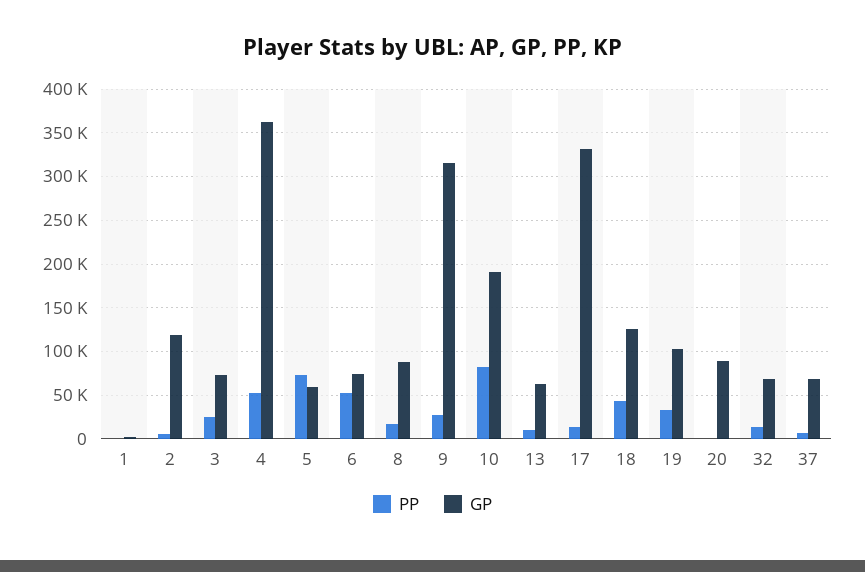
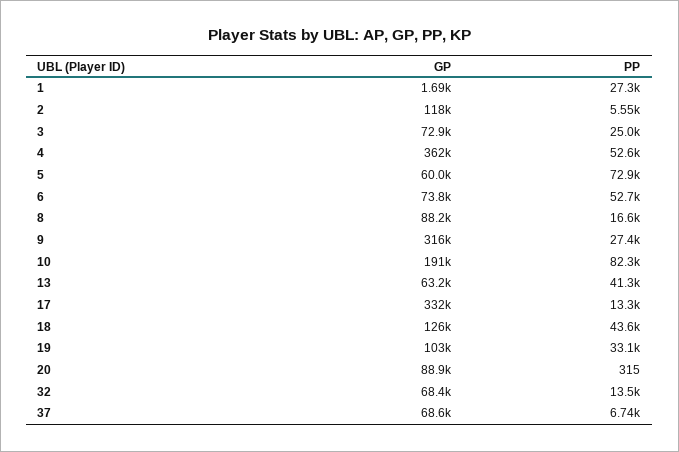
PP, 1: 0 -> 27300
PP, 13: 10000 -> 41300

